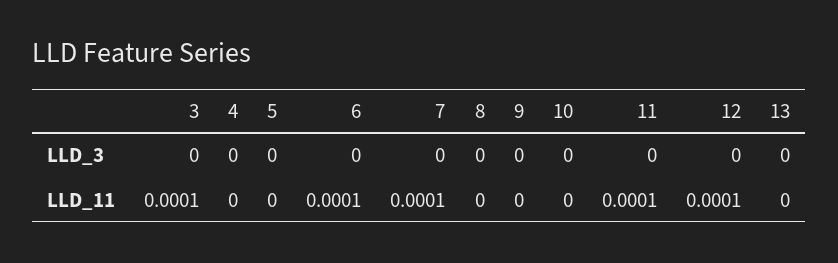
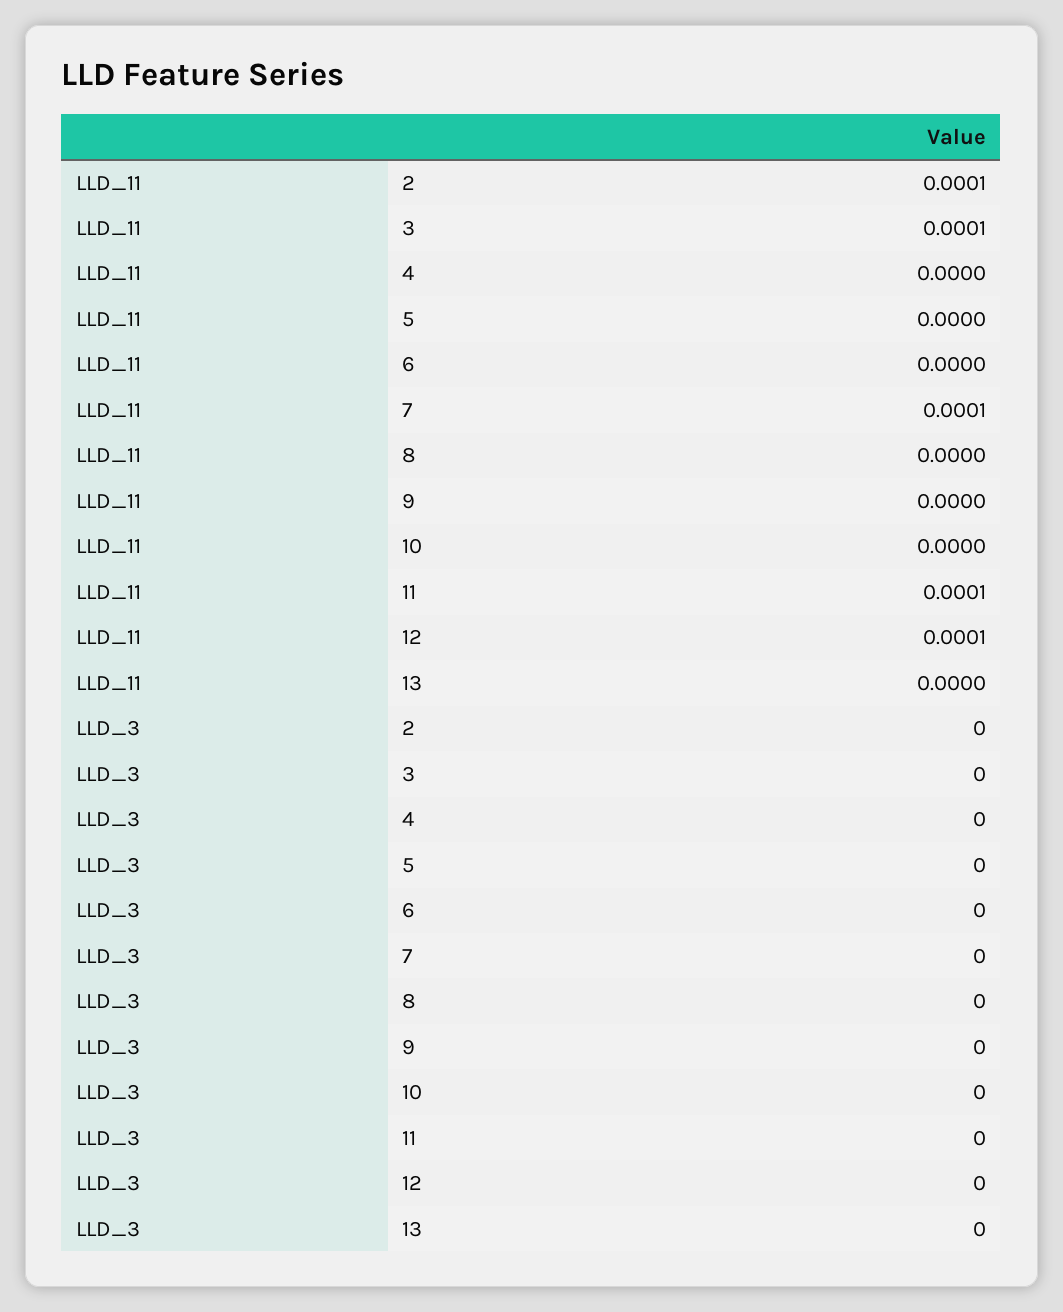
6, LLD_11: 0.0001 -> 0
2, LLD_11: none -> 0.0001
2, LLD_3: none -> 0

